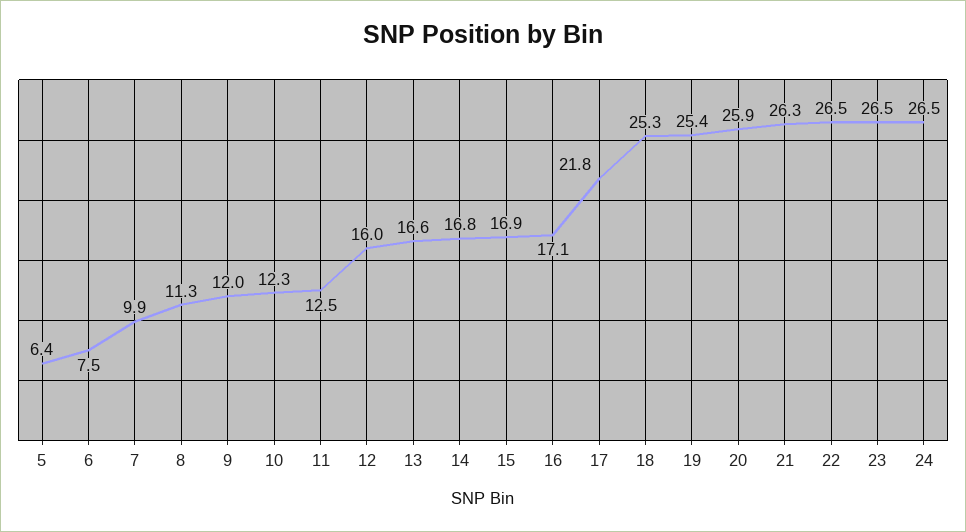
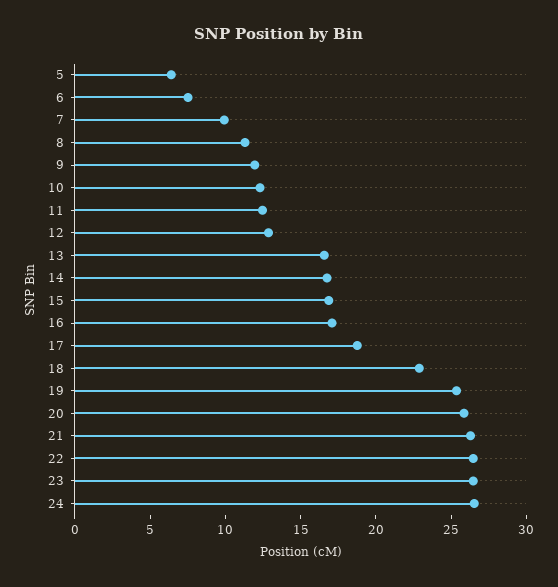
12: 16 -> 13
17: 21.8 -> 19
18: 25.3 -> 23

